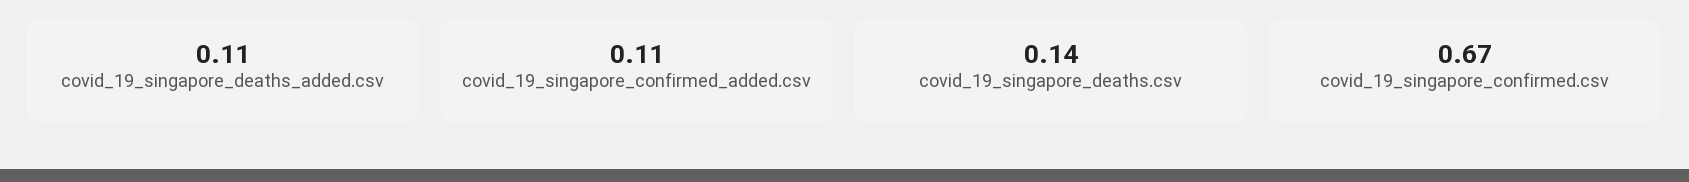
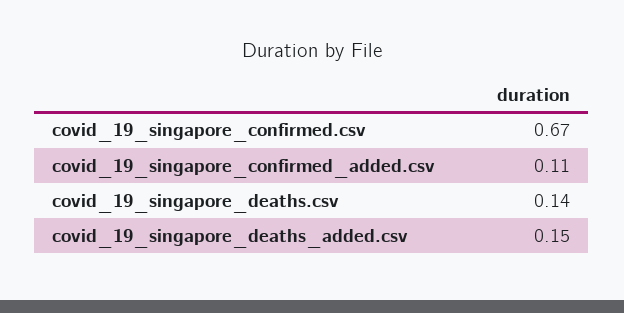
covid_19_singapore_deaths_added.csv: 0.11 -> 0.15

